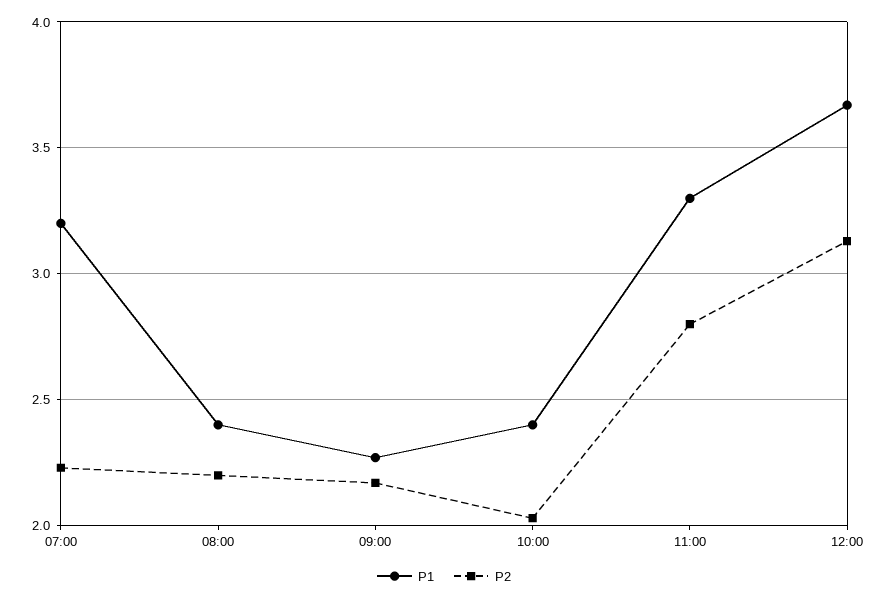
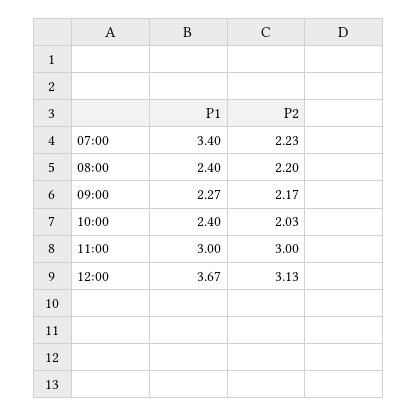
P1, 07:00: 3.2 -> 3.4
P1, 11:00: 3.3 -> 3
P2, 11:00: 2.8 -> 3

